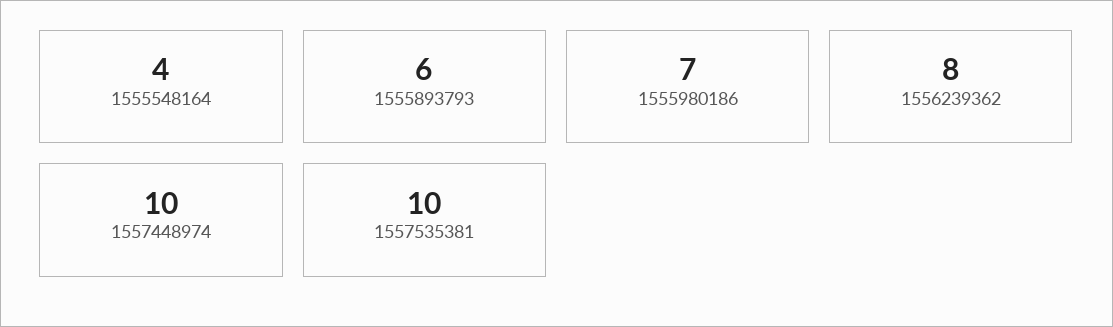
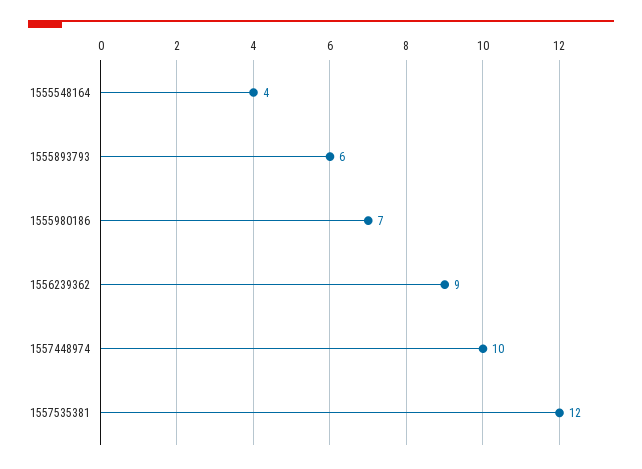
1556239362: 8 -> 9
1557535381: 10 -> 12

